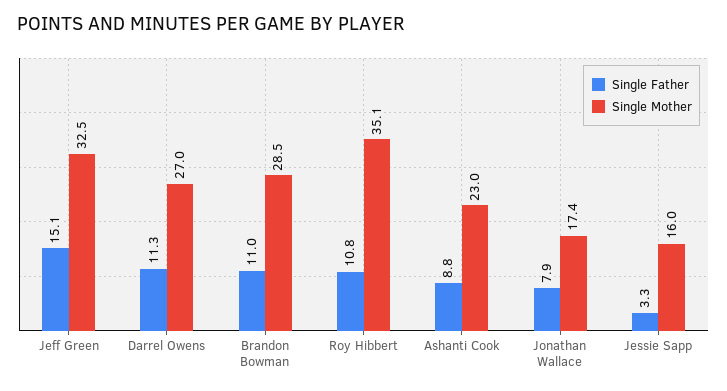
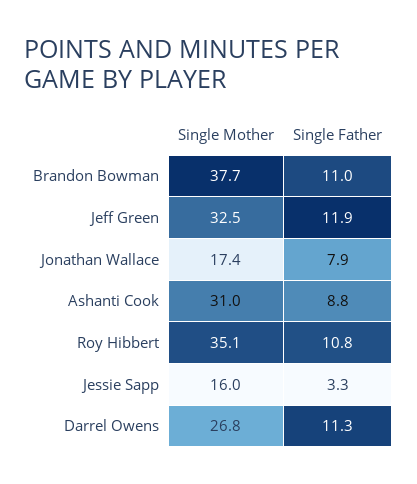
Single Father, Jeff Green: 15.1 -> 11.9
Single Mother, Darrel Owens: 27 -> 26.8
Single Mother, Brandon Bowman: 28.5 -> 37.7
Single Mother, Ashanti Cook: 23 -> 31

